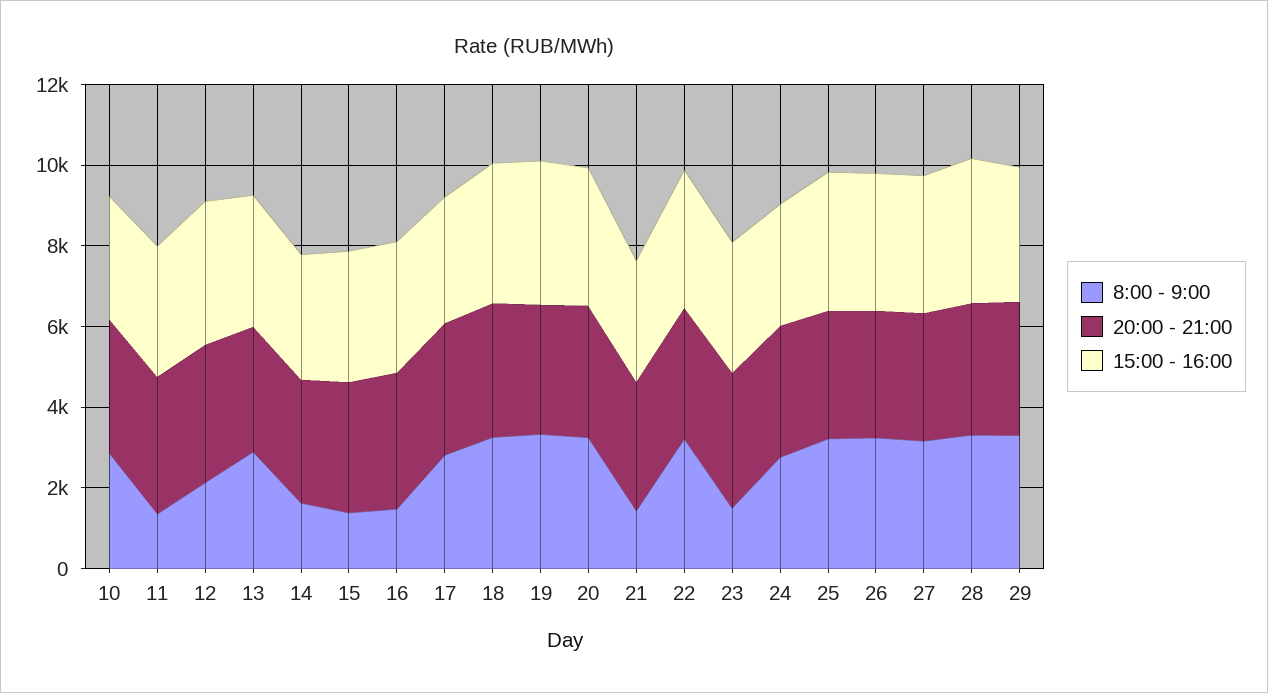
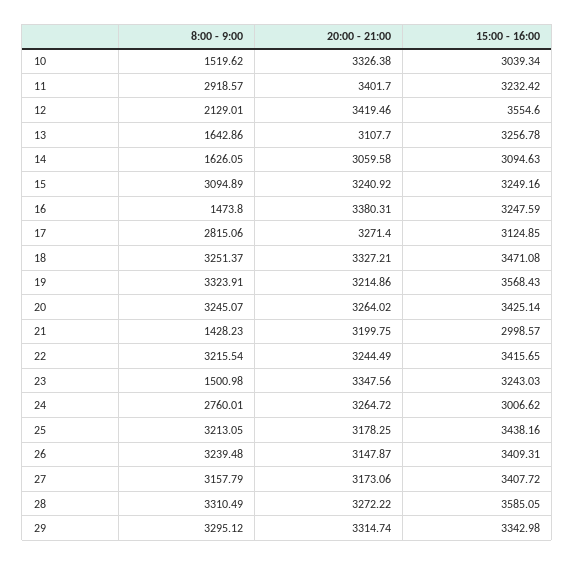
8:00 - 9:00, 10: 3000 -> 1519.62
8:00 - 9:00, 11: 1500 -> 2918.57
8:00 - 9:00, 13: 3000 -> 1642.86
8:00 - 9:00, 15: 1500 -> 3094.89

